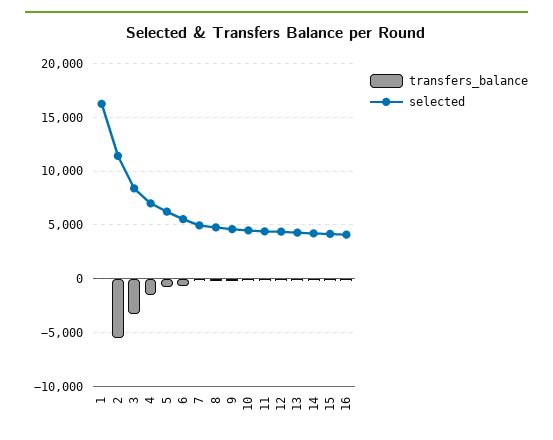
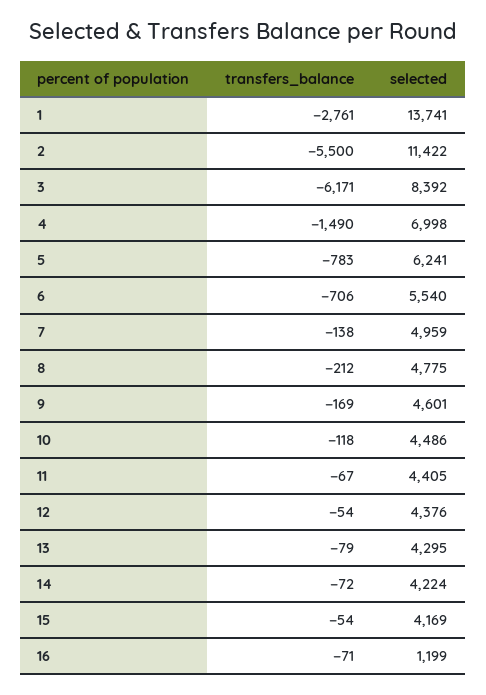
transfers_balance, 1: 0 -> -2761
selected, 1: 16000 -> 13741
transfers_balance, 3: -3000 -> -6171
selected, 16: 4000 -> 1199

